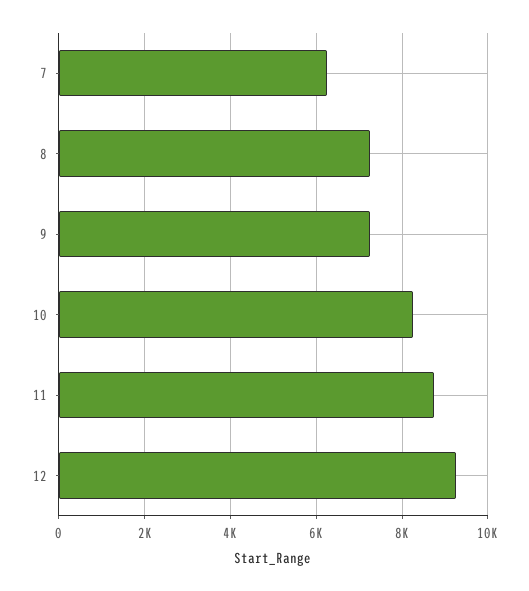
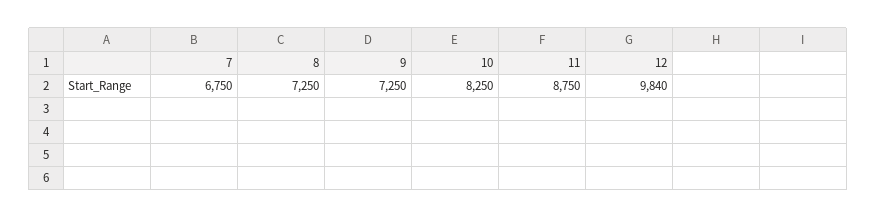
7: 6200 -> 6750
12: 9200 -> 9840

